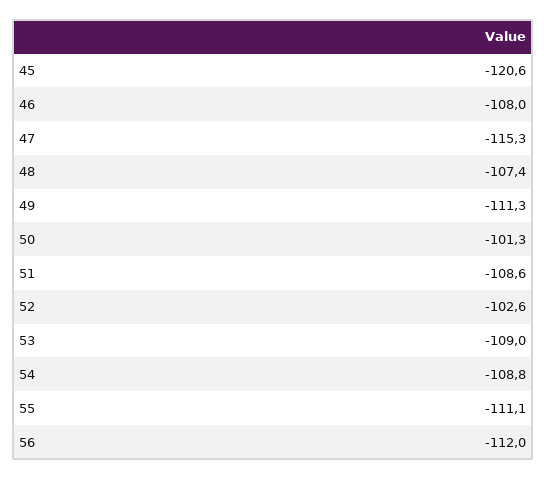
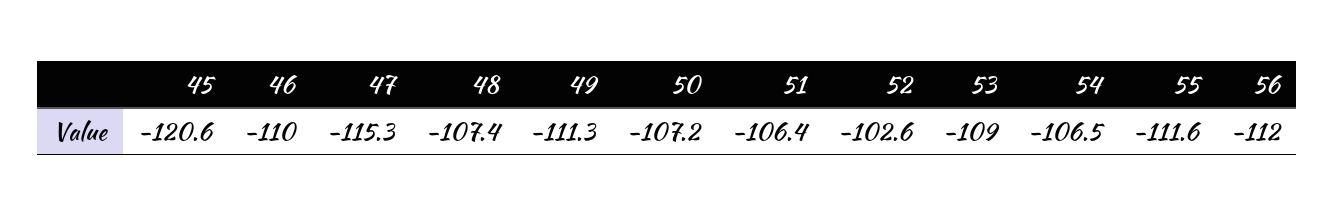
46: -108 -> -110
50: -101.3 -> -107.2
51: -108.6 -> -106.4
54: -108.8 -> -106.5
55: -111.1 -> -111.6

